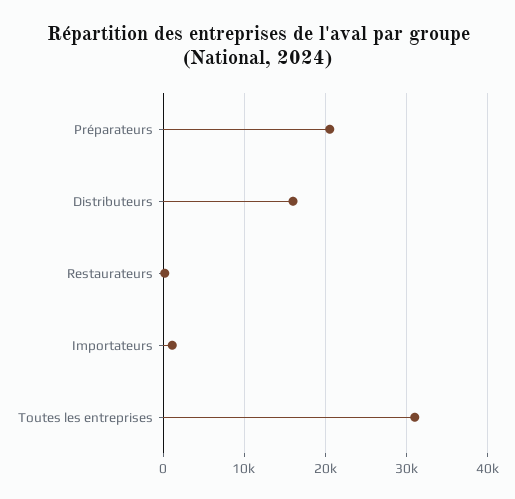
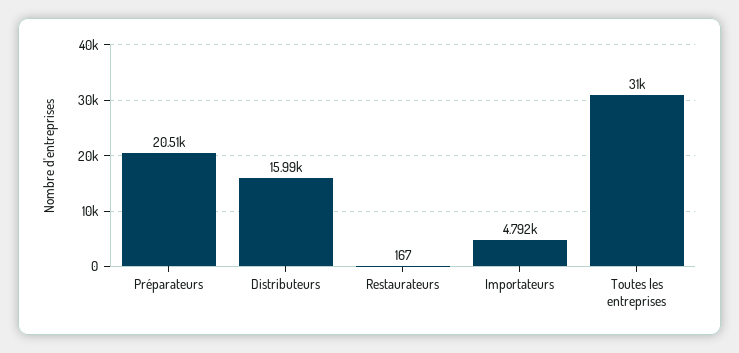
Importateurs: 1000 -> 4792

